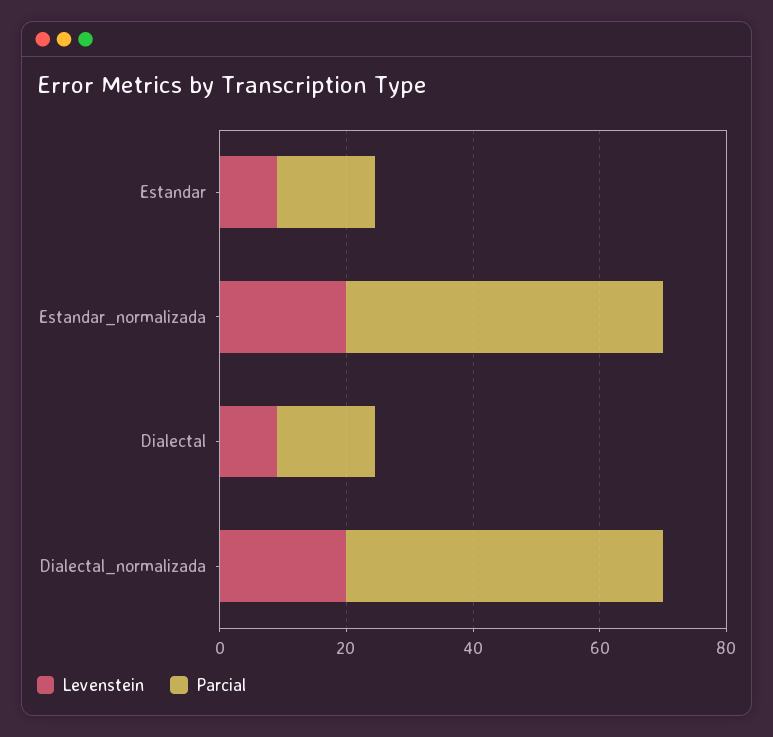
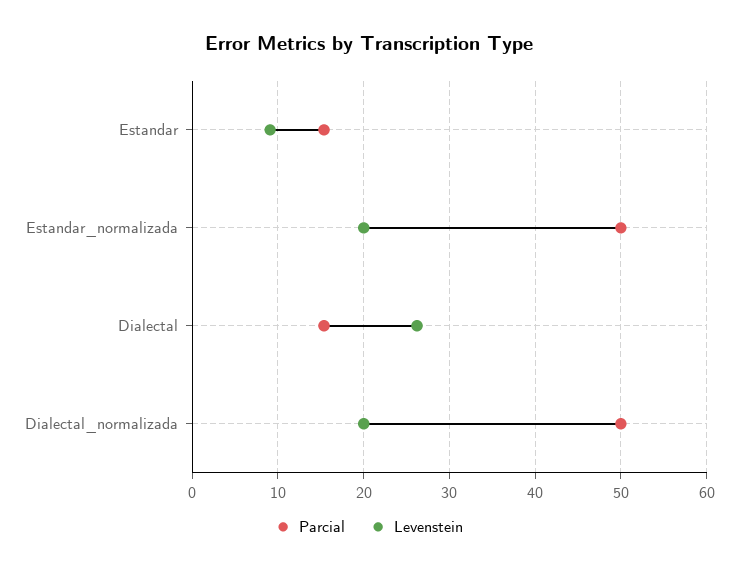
Levenstein, Dialectal: 10 -> 26

